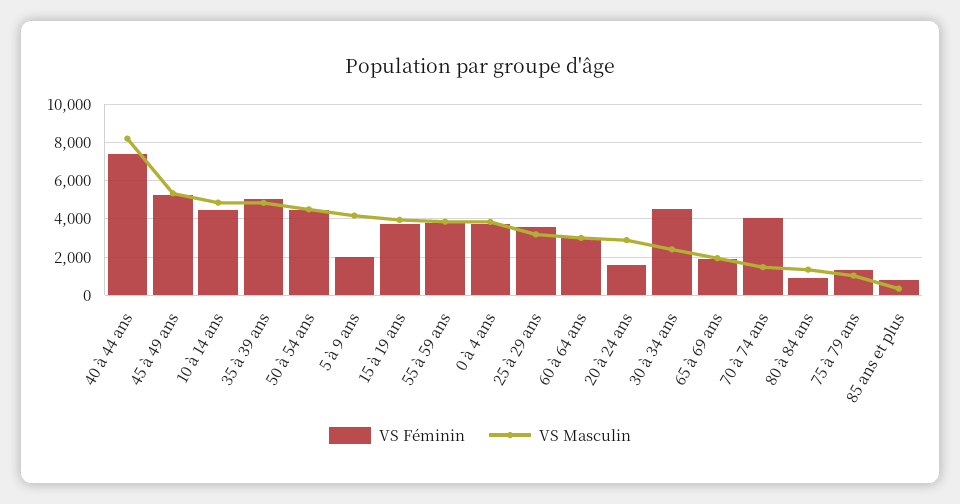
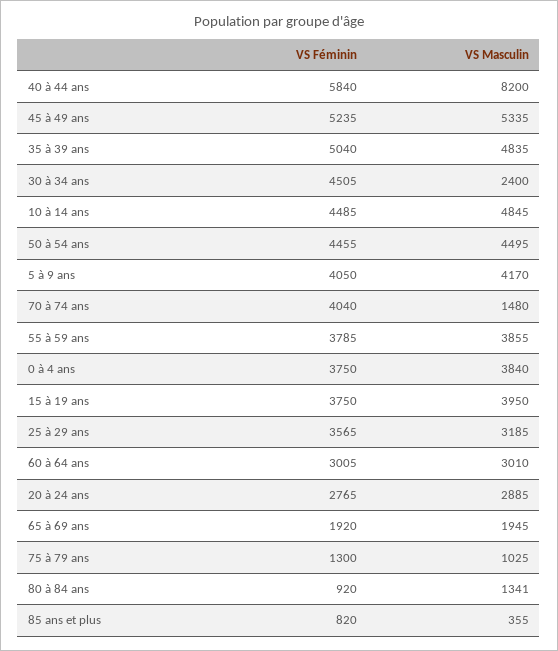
VS Féminin, 40 à 44 ans: 7500 -> 5840
VS Féminin, 5 à 9 ans: 2000 -> 4050
VS Féminin, 20 à 24 ans: 1500 -> 2765

